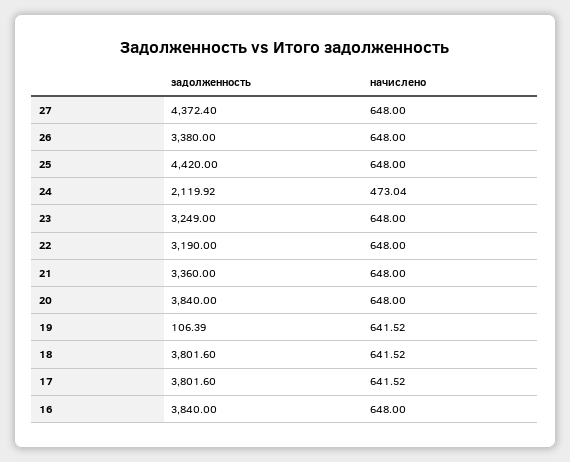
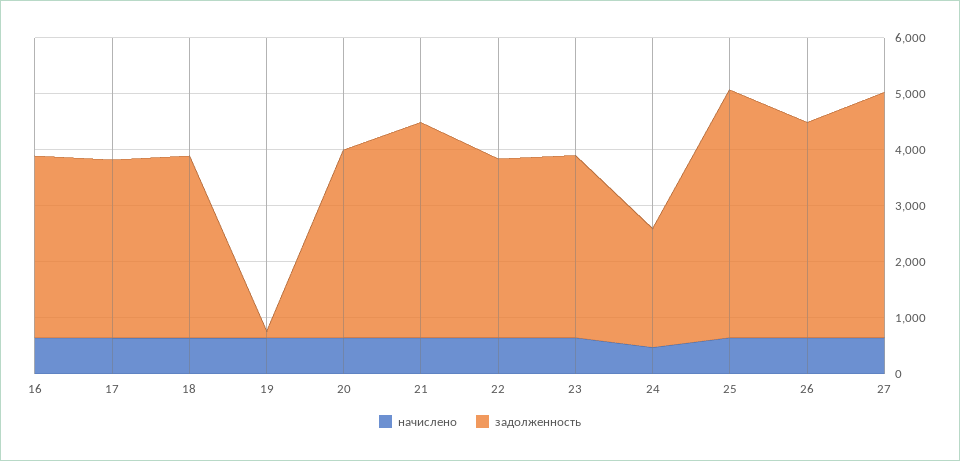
задолженность, 26: 3380 -> 3800
задолженность, 21: 3360 -> 3800
задолженность, 20: 3840 -> 3400
задолженность, 18: 3801.6 -> 3200
задолженность, 17: 3801.6 -> 3200
задолженность, 16: 3840 -> 3200

